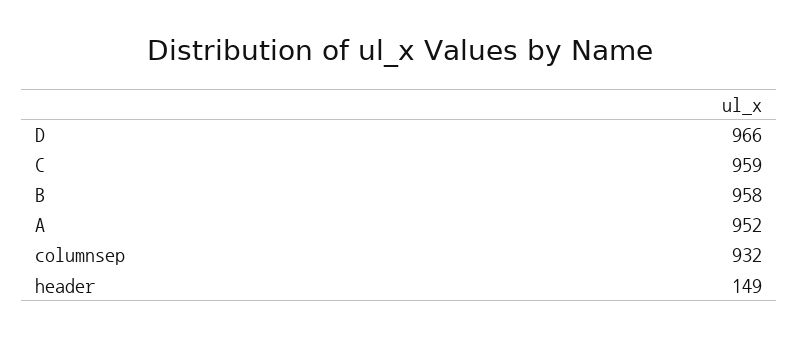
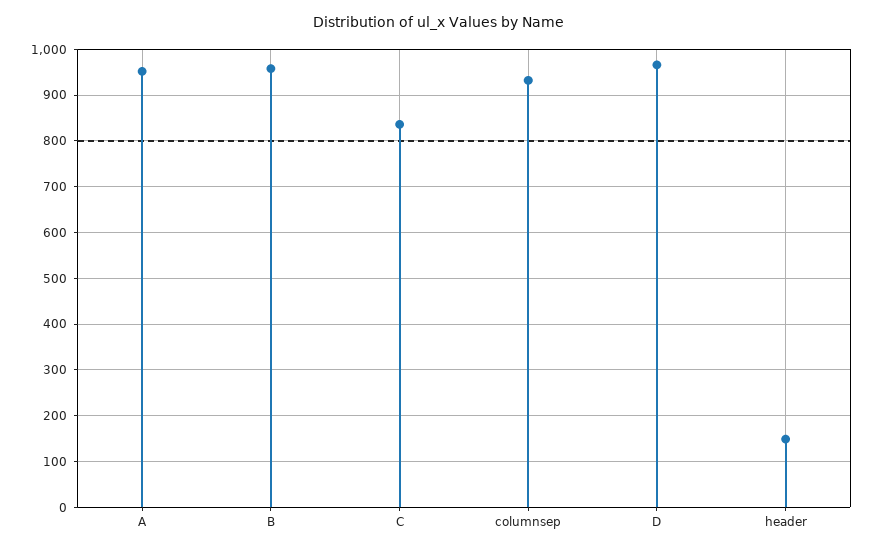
C: 959 -> 840

